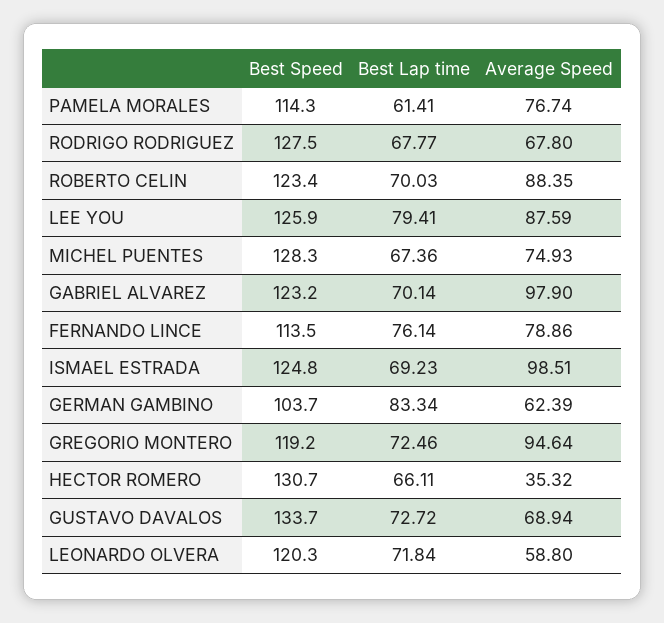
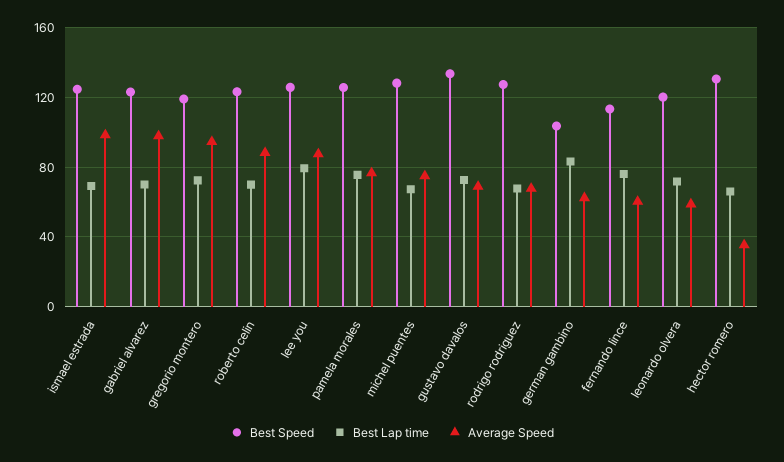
Best Speed, PAMELA MORALES: 114.3 -> 125
Best Lap time, PAMELA MORALES: 61.41 -> 75
Average Speed, FERNANDO LINCE: 78.86 -> 60

